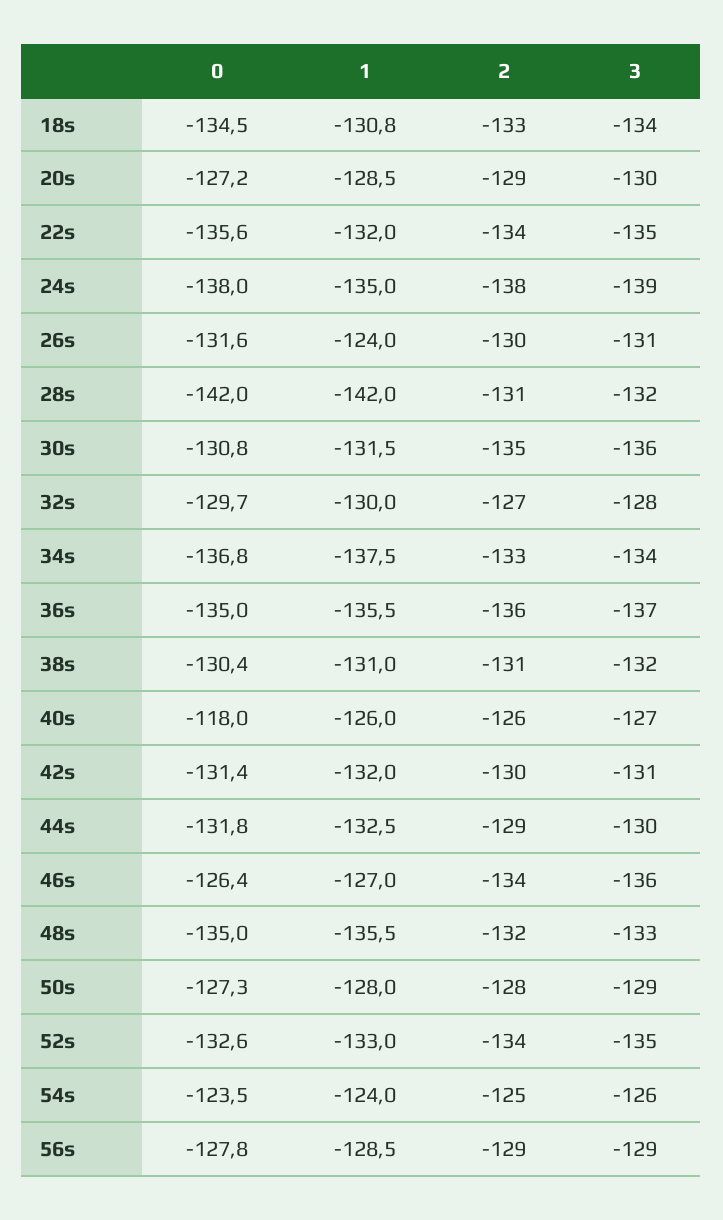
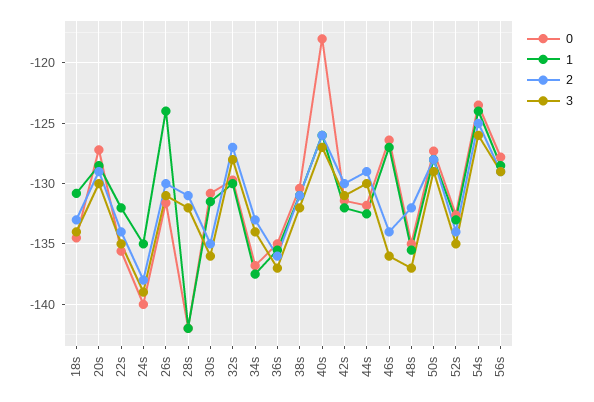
0, 24s: -138 -> -140
3, 48s: -133 -> -137

